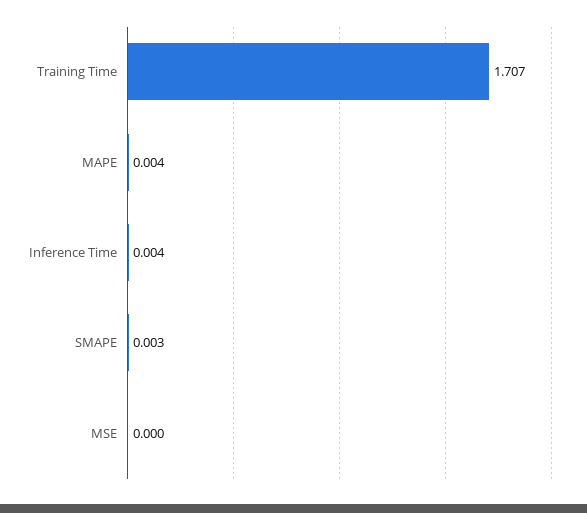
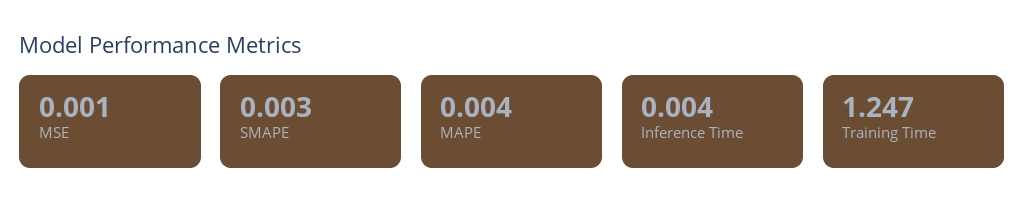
Training Time: 1.707 -> 1.247
MSE: 0 -> 0.001

